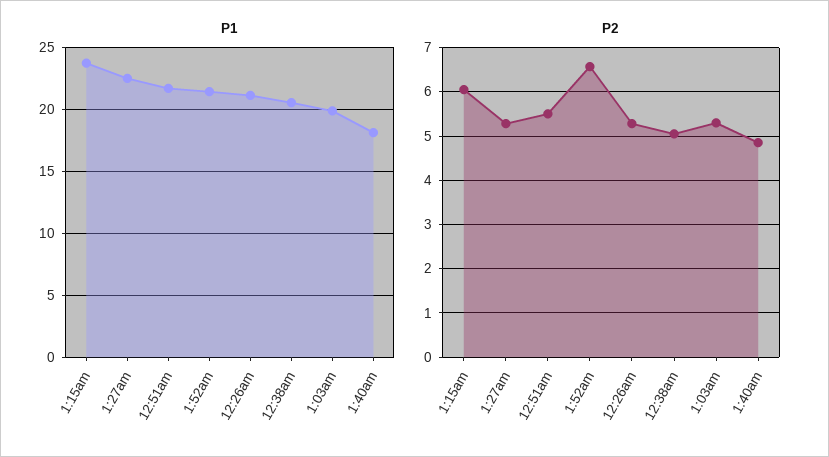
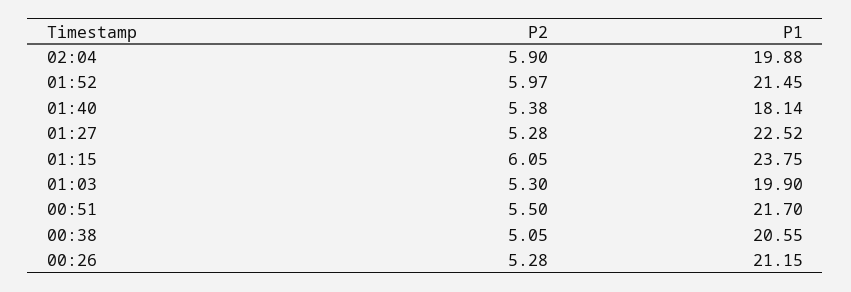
P2, 1:52am: 6.6 -> 5.97
P2, 1:40am: 4.8 -> 5.38
P2, 02:04: none -> 5.9
P1, 02:04: none -> 19.88

